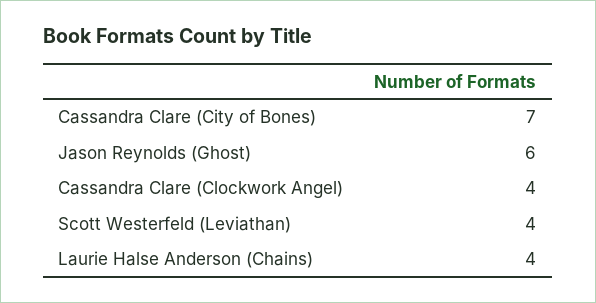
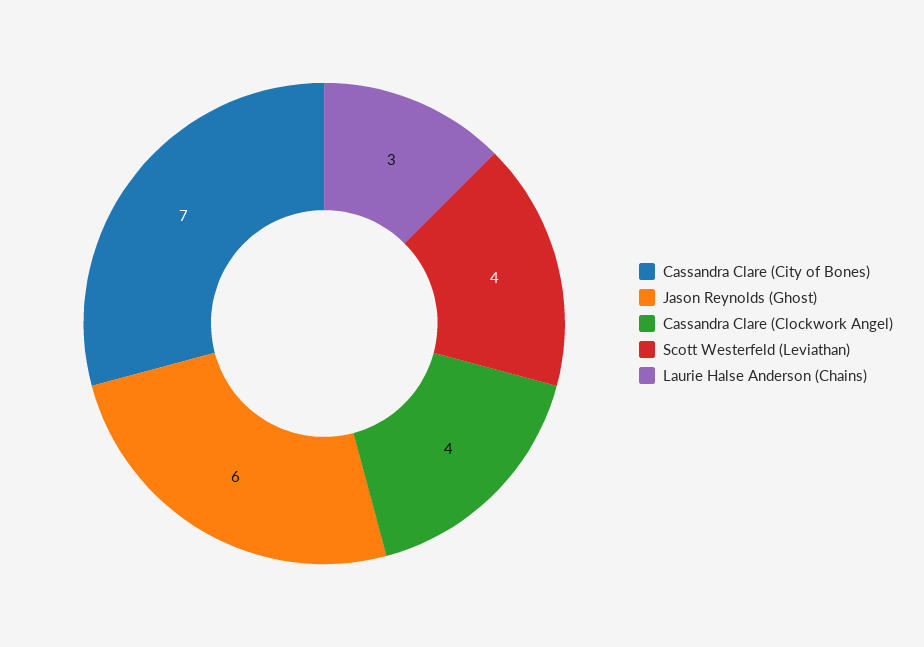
Laurie Halse Anderson (Chains): 4 -> 3

